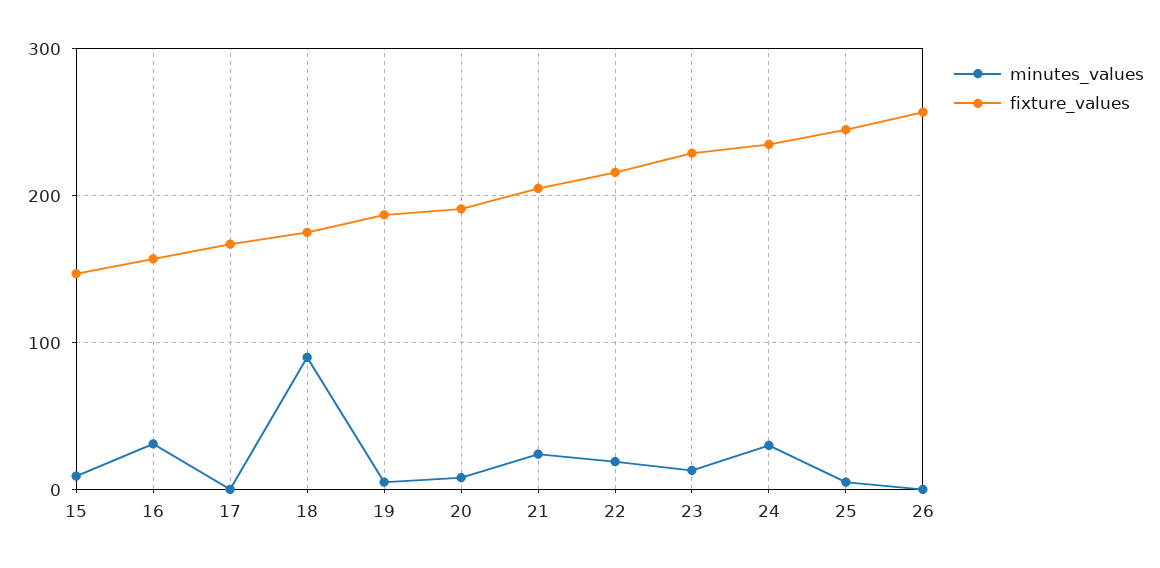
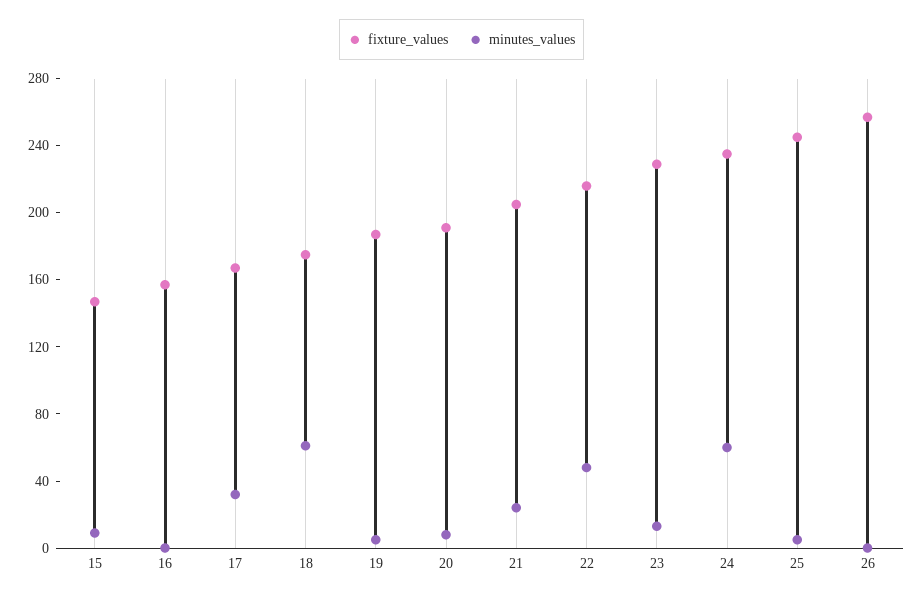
minutes_values, 16: 30 -> 0
minutes_values, 17: 0 -> 30
minutes_values, 18: 90 -> 60
minutes_values, 22: 20 -> 50
minutes_values, 24: 30 -> 60

